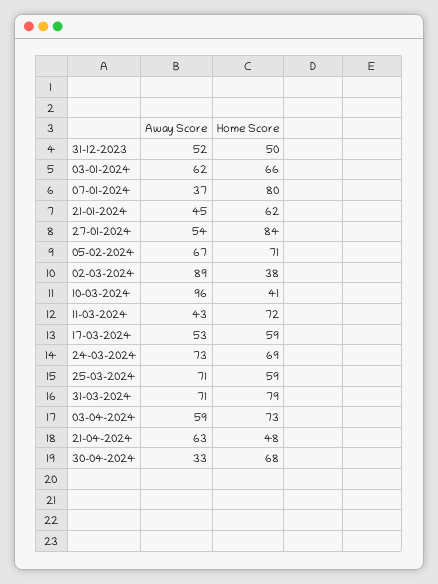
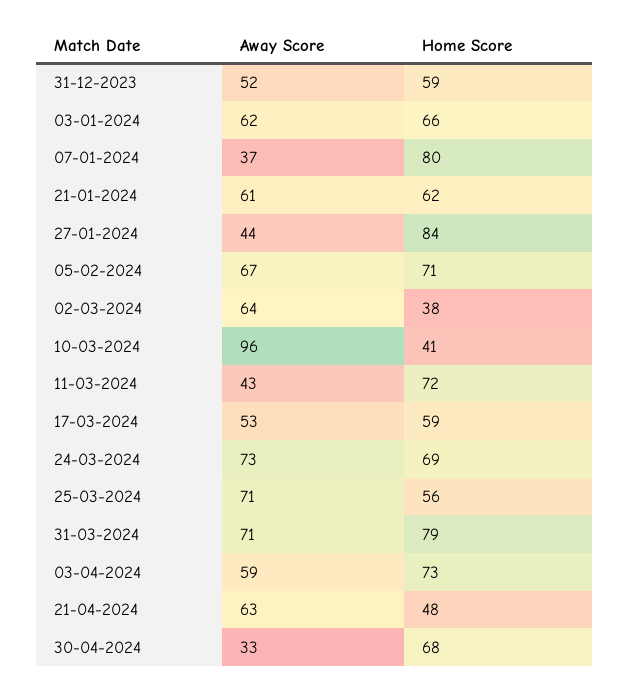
Home Score, 31-12-2023: 50 -> 59
Away Score, 21-01-2024: 45 -> 61
Away Score, 27-01-2024: 54 -> 44
Away Score, 02-03-2024: 89 -> 64
Home Score, 25-03-2024: 59 -> 56

